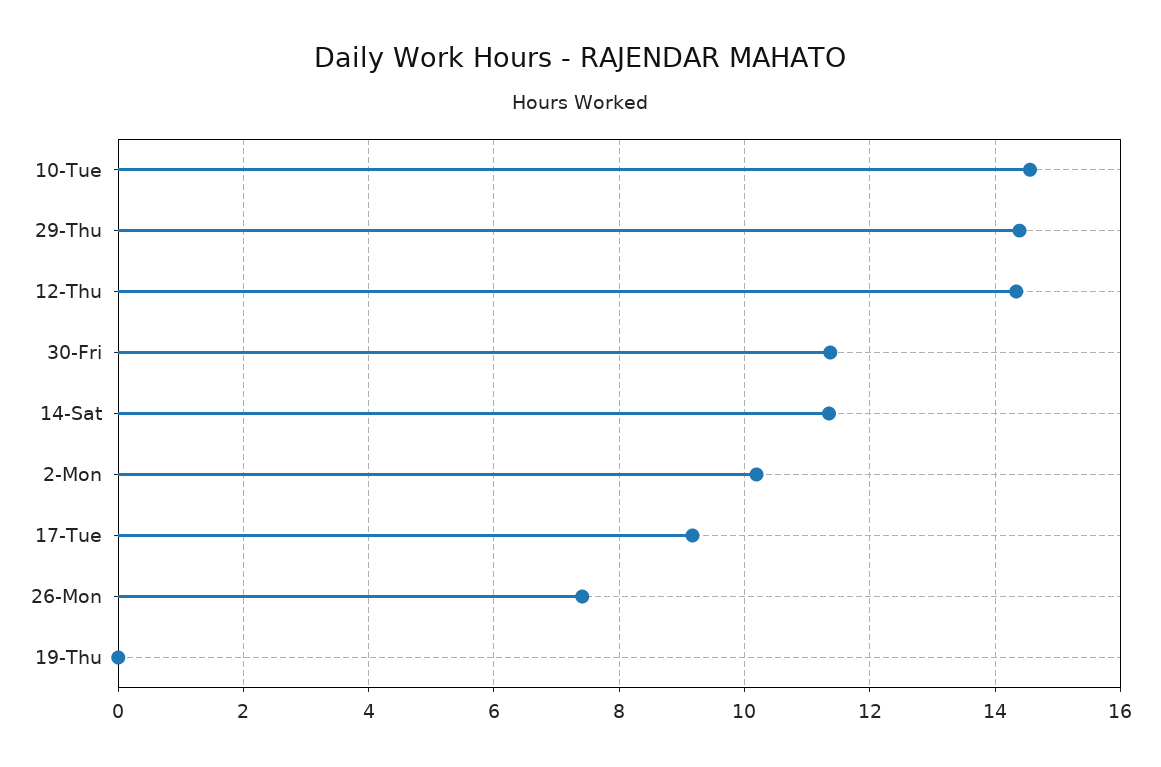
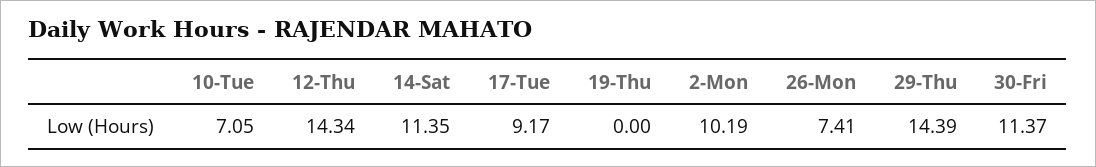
10-Tue: 14.6 -> 7.05

